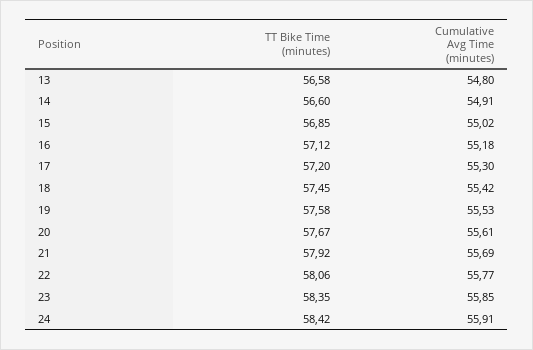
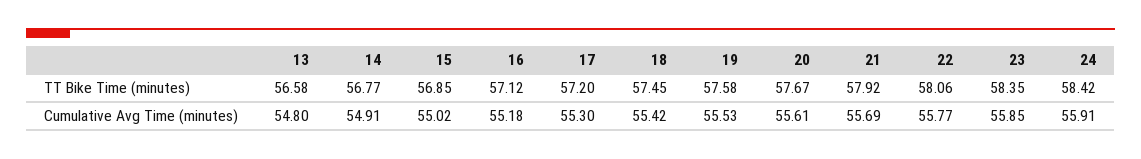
TT Bike Time (minutes), 14: 56.6 -> 56.77

